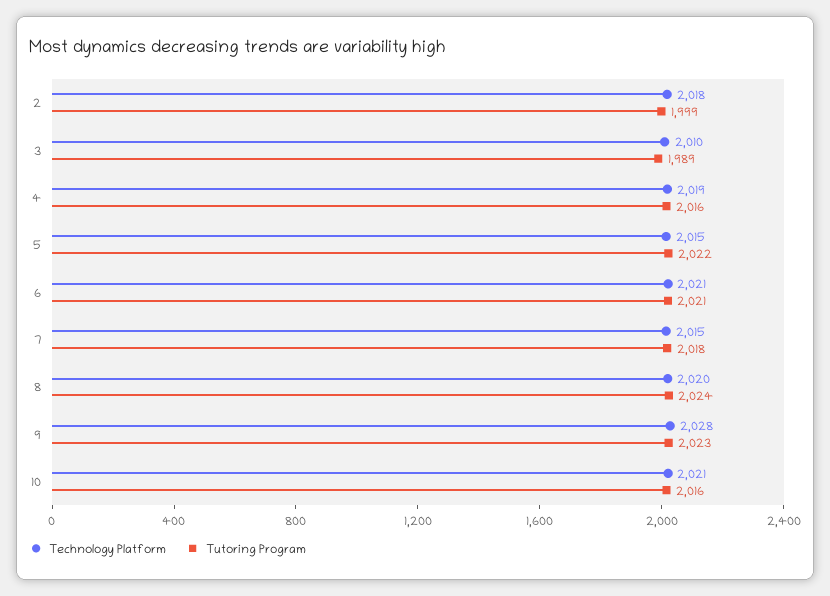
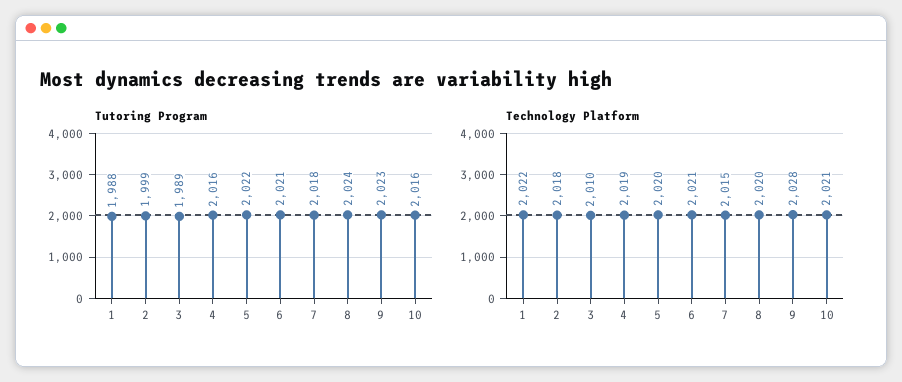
Technology Platform, 5: 2015 -> 2020
Tutoring Program, 1: none -> 1988
Technology Platform, 1: none -> 2022

